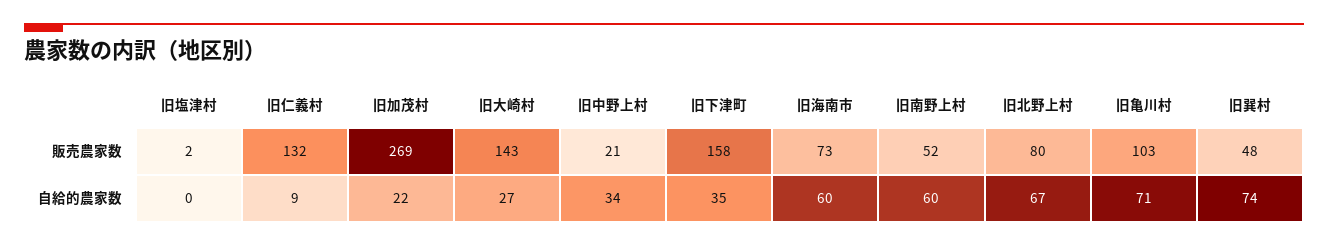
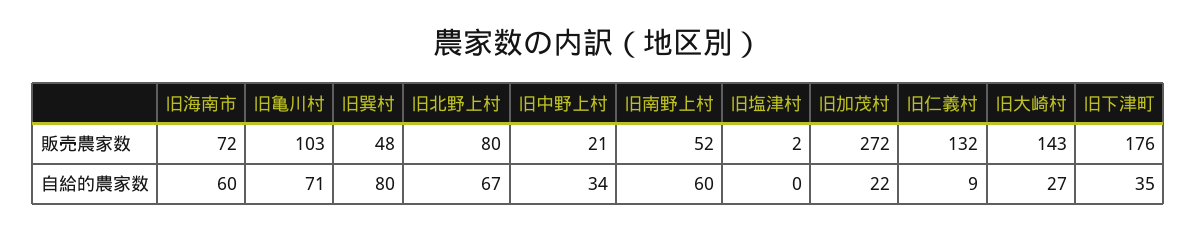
旧加茂村, 販売農家数: 269 -> 272
旧下津町, 販売農家数: 158 -> 176
旧海南市, 販売農家数: 73 -> 72
旧巽村, 自給的農家数: 74 -> 80

